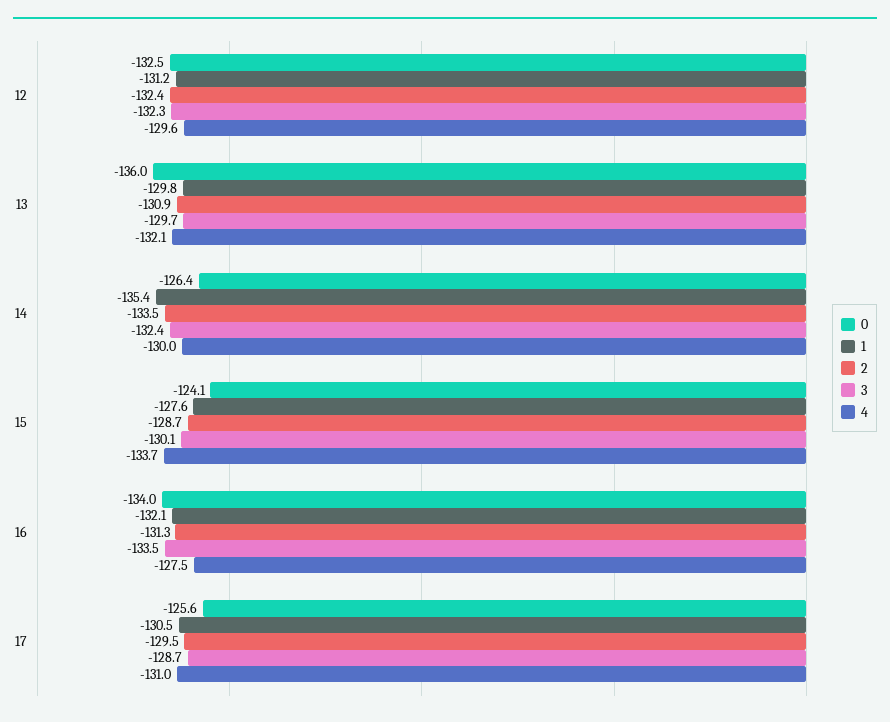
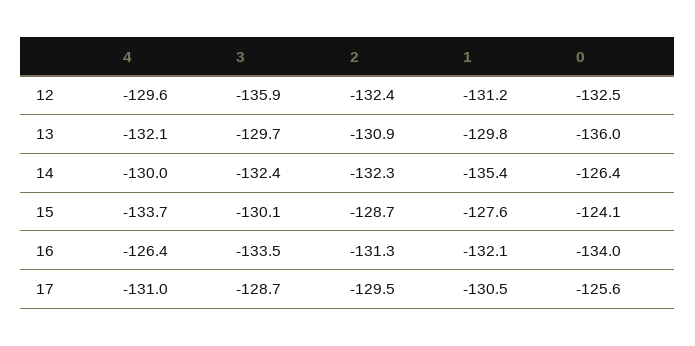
3, 12: -132.3 -> -135.9
2, 14: -133.5 -> -132.3
4, 16: -127.5 -> -126.4

